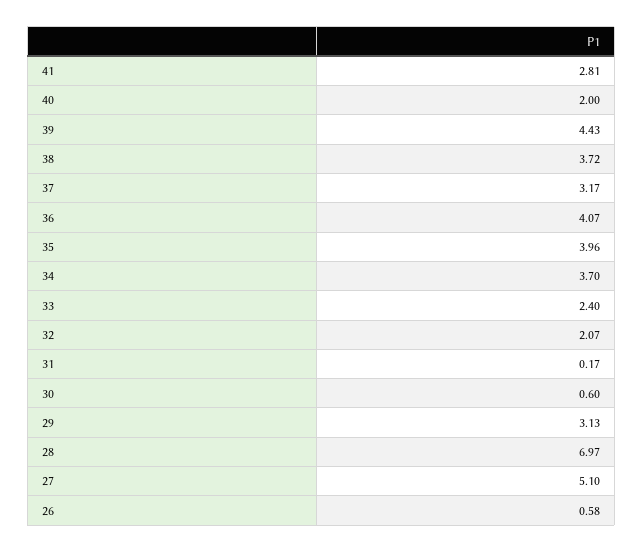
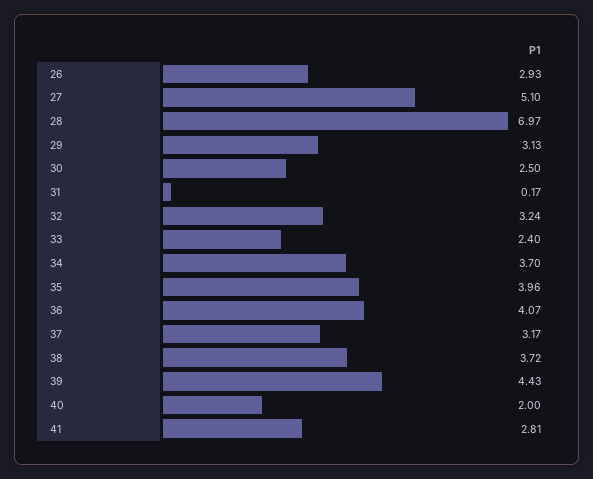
32: 2.07 -> 3.24
30: 0.6 -> 2.5
26: 0.58 -> 2.93

